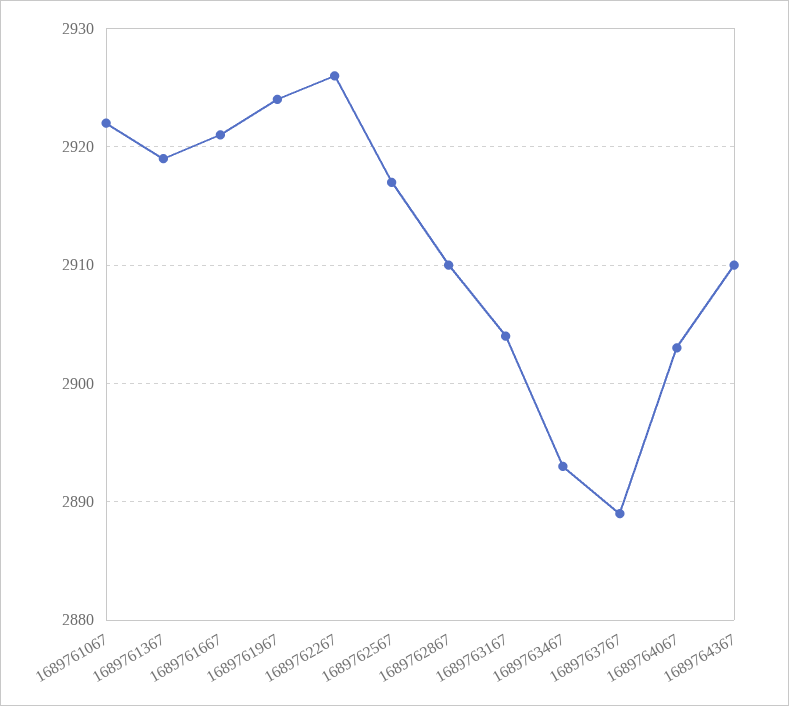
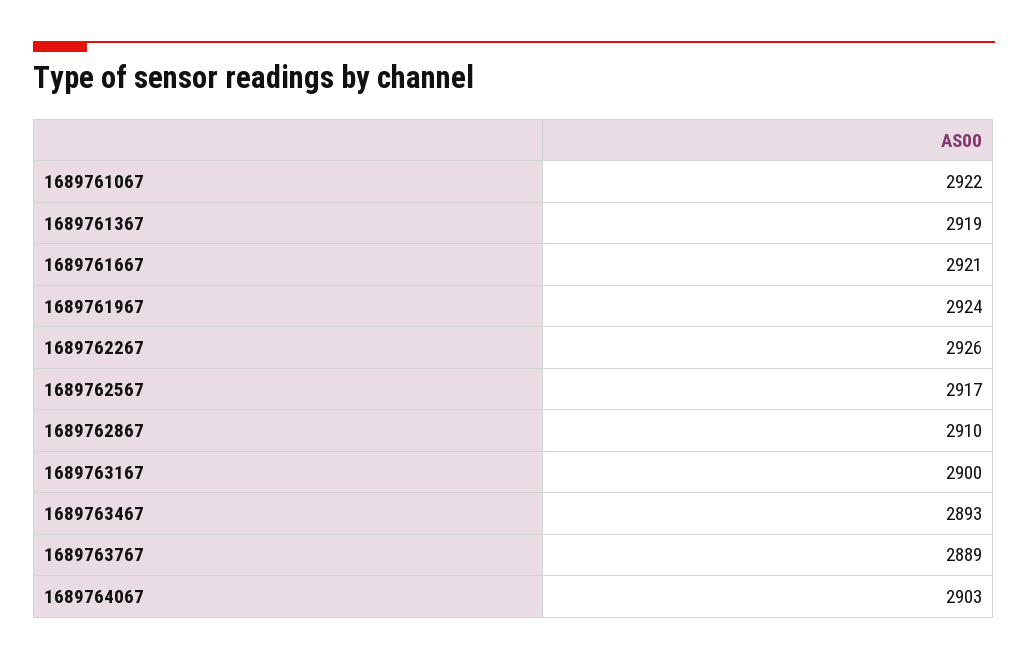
1689763167: 2904 -> 2900
1689764367: 2910 -> none

